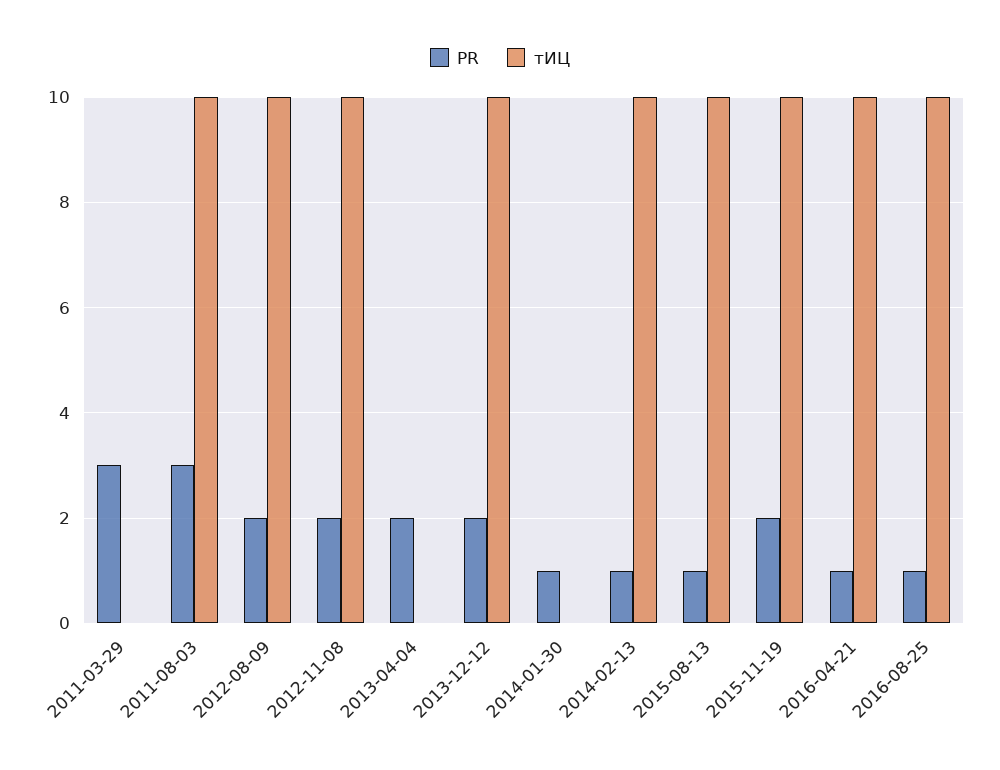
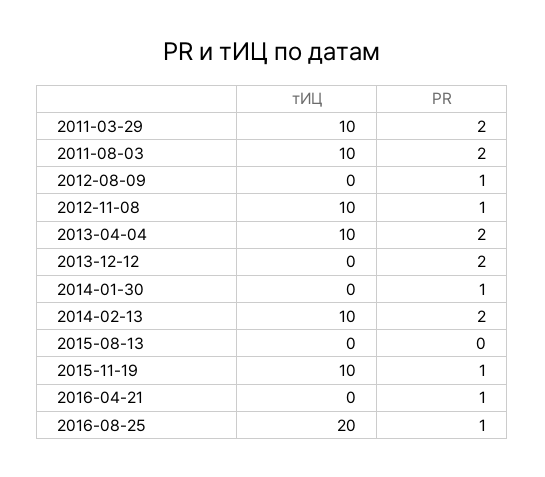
PR, 2011-03-29: 3 -> 2
тИЦ, 2011-03-29: 0 -> 10
PR, 2011-08-03: 3 -> 2
PR, 2012-08-09: 2 -> 1
тИЦ, 2012-08-09: 10 -> 0
PR, 2012-11-08: 2 -> 1
тИЦ, 2013-04-04: 0 -> 10
тИЦ, 2013-12-12: 10 -> 0
PR, 2014-02-13: 1 -> 2
PR, 2015-08-13: 1 -> 0
тИЦ, 2015-08-13: 10 -> 0
PR, 2015-11-19: 2 -> 1
тИЦ, 2016-04-21: 10 -> 0
тИЦ, 2016-08-25: 10 -> 20

